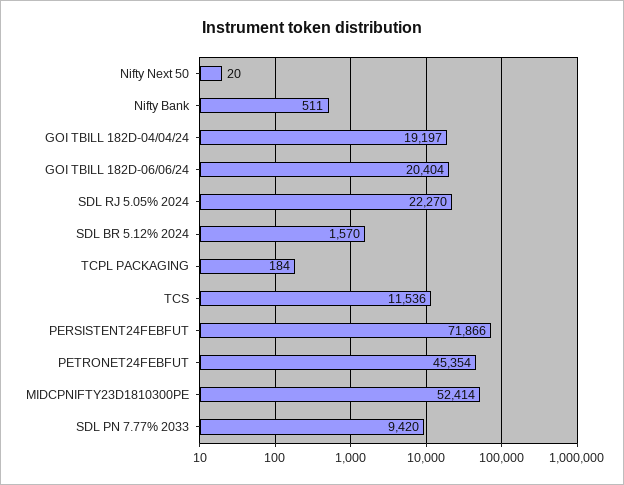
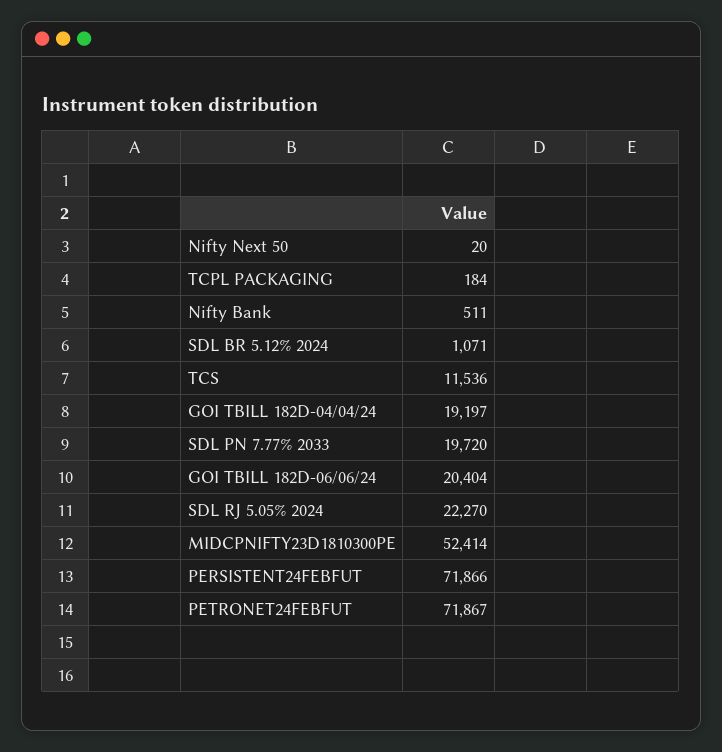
SDL BR 5.12% 2024: 1570 -> 1071
PETRONET24FEBFUT: 45354 -> 71867
SDL PN 7.77% 2033: 9420 -> 19720

